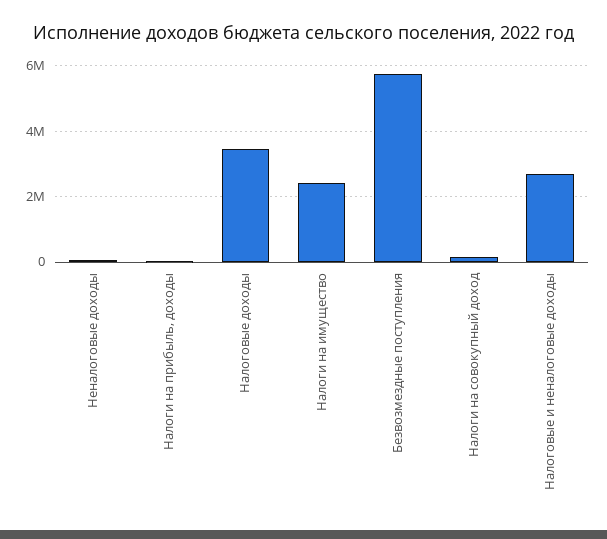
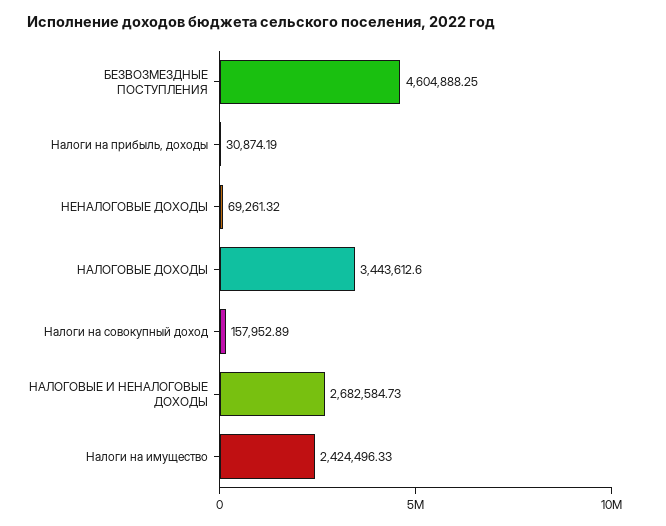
Безвозмездные поступления: 5800000 -> 4604888.25

